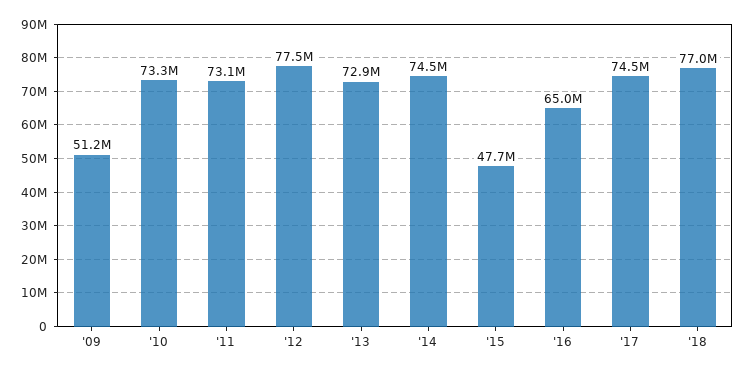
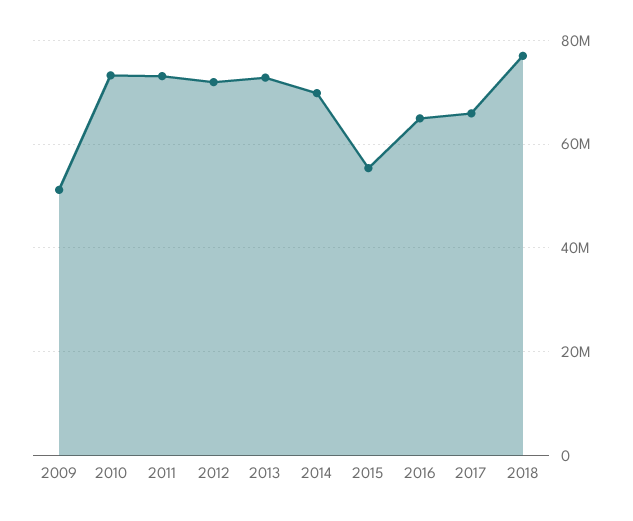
'12: 77500000 -> 72000000
'14: 74500000 -> 70000000
'15: 47700000 -> 56000000
'17: 74500000 -> 66000000

